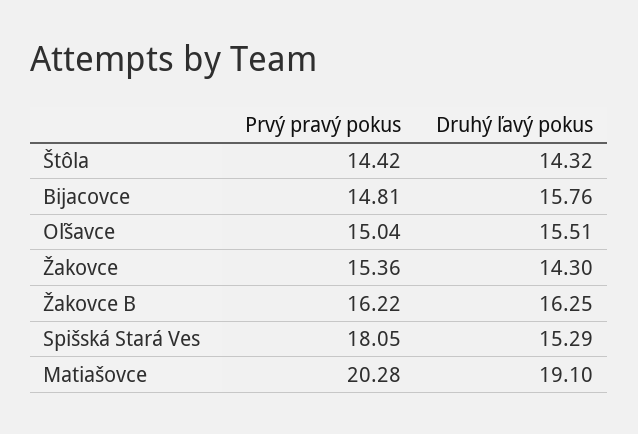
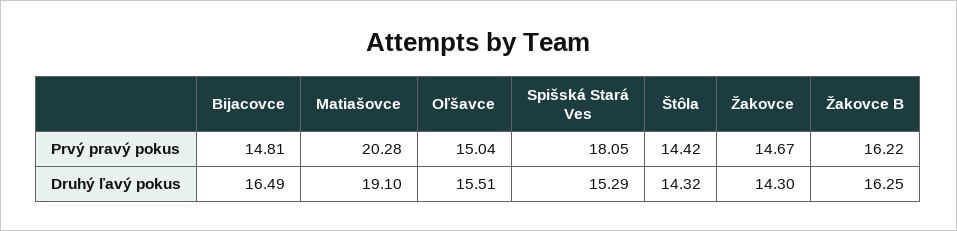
Druhý ľavý pokus, Bijacovce: 15.76 -> 16.49
Prvý pravý pokus, Žakovce: 15.36 -> 14.67

